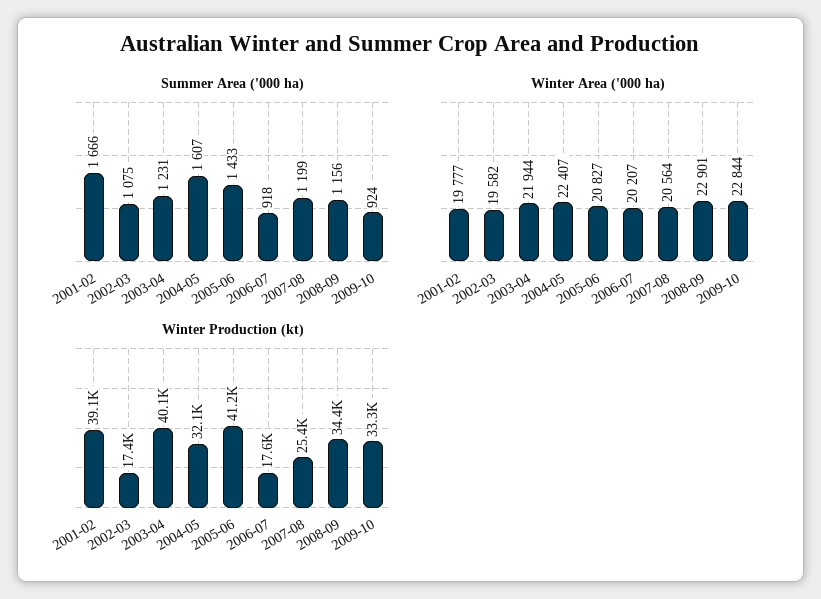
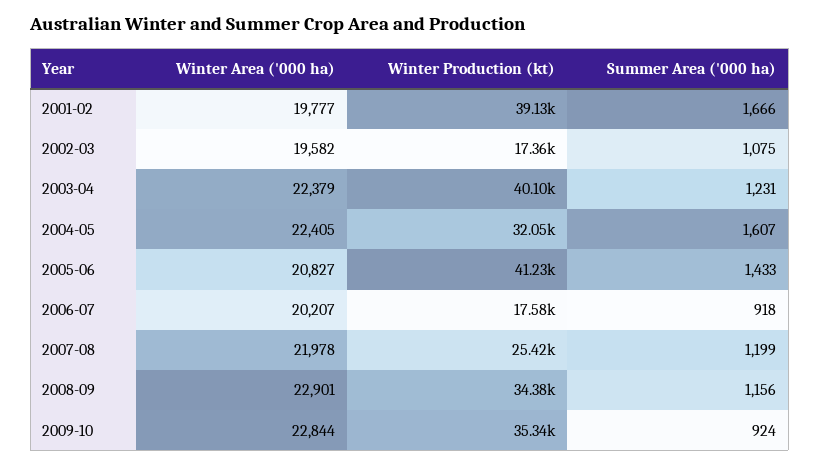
Winter Area ('000 ha), 2003-04: 21944 -> 22379
Winter Area ('000 ha), 2004-05: 22407 -> 22405
Winter Area ('000 ha), 2007-08: 20564 -> 21978
Winter Production (kt), 2009-10: 33300 -> 35340

